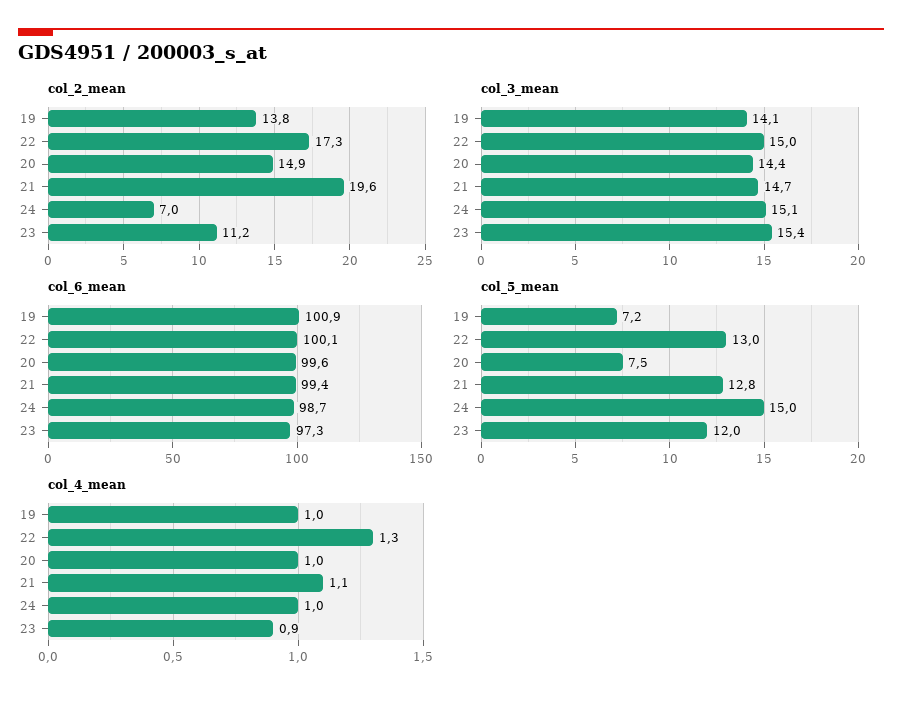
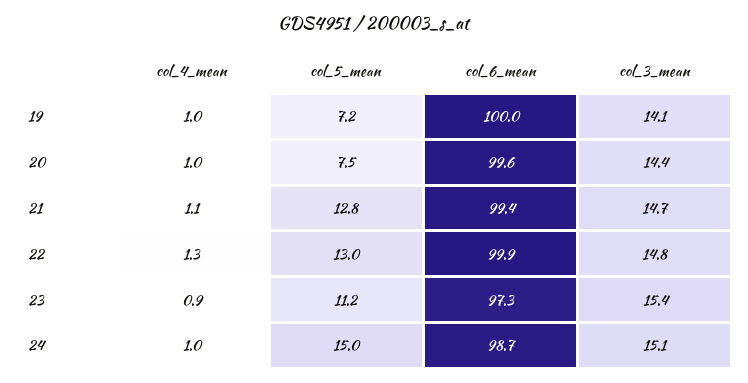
col_2_mean, 19: 13.8 -> none
col_2_mean, 22: 17.3 -> none
col_2_mean, 20: 14.9 -> none
col_2_mean, 21: 19.6 -> none
col_2_mean, 24: 7 -> none
col_2_mean, 23: 11.2 -> none
col_3_mean, 22: 15 -> 14.8
col_6_mean, 19: 100.9 -> 100
col_6_mean, 22: 100.1 -> 99.9
col_5_mean, 23: 12 -> 11.2

